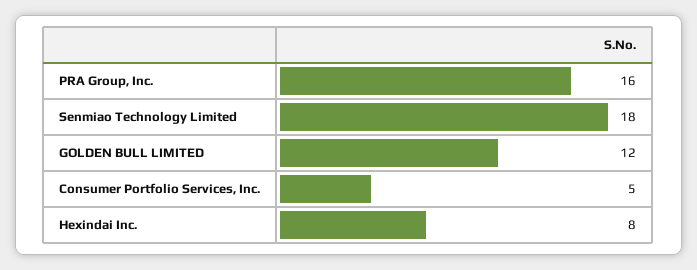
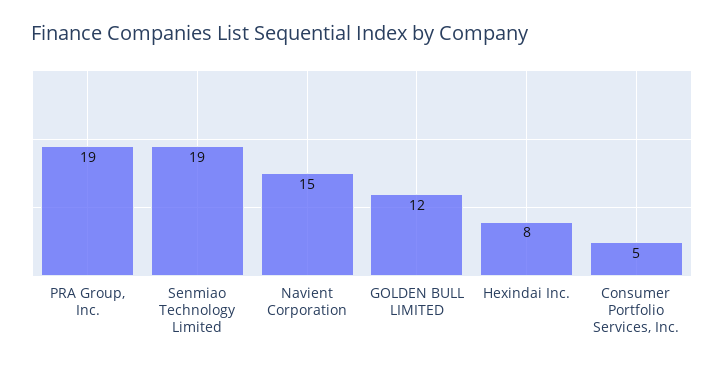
PRA Group, Inc.: 16 -> 19
Senmiao Technology Limited: 18 -> 19
Navient Corporation: none -> 15

